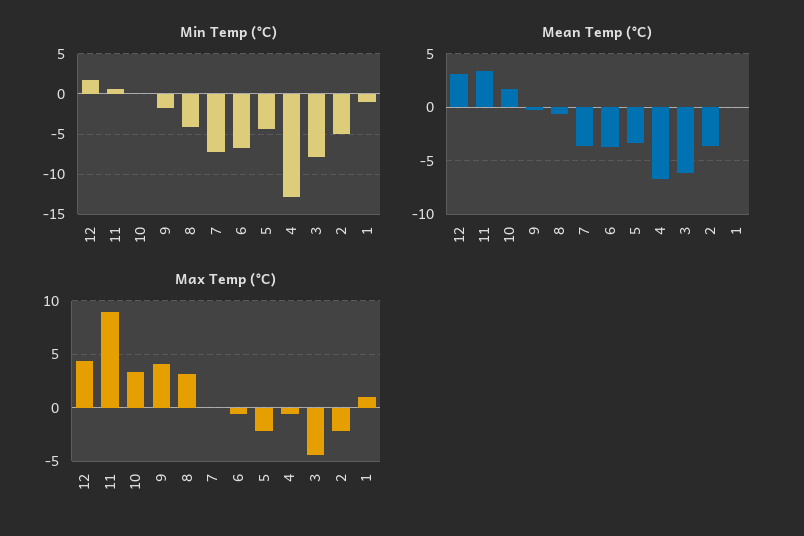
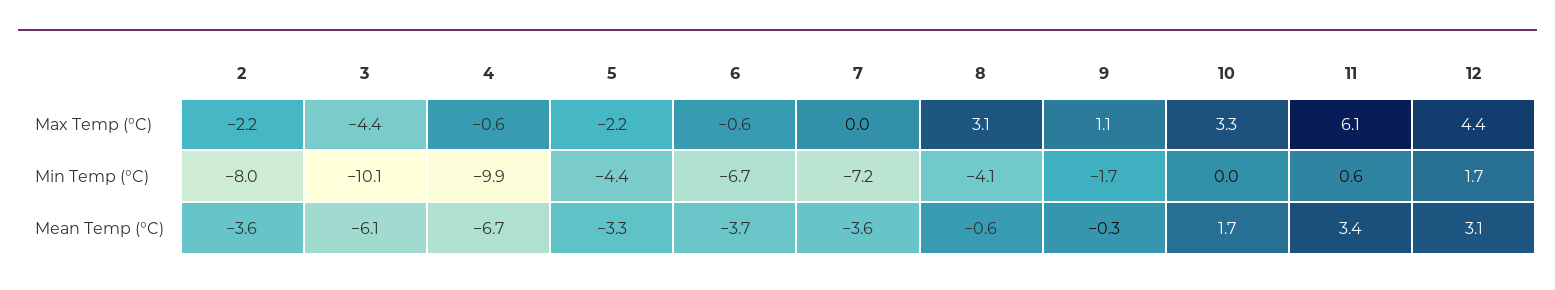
Min Temp (°C), 4: -13 -> -9.9
Min Temp (°C), 3: -8 -> -10.1
Min Temp (°C), 2: -5 -> -8
Min Temp (°C), 1: -1 -> none
Mean Temp (°C), 1: 0 -> none
Max Temp (°C), 11: 9 -> 6.1
Max Temp (°C), 9: 4 -> 1.1
Max Temp (°C), 1: 1 -> none

